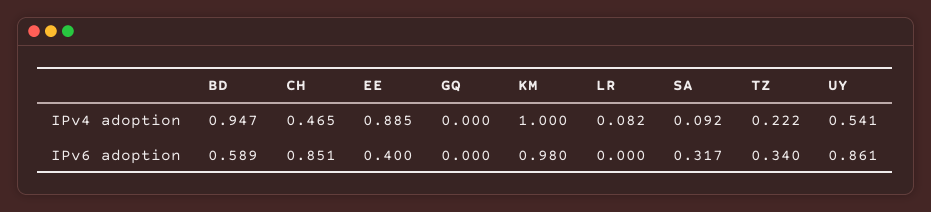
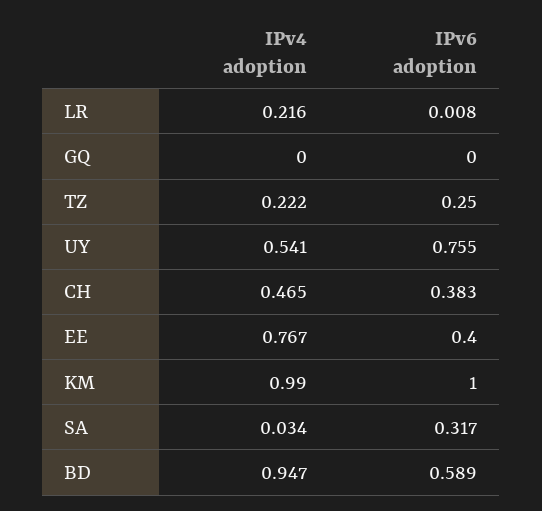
EE, IPv4 adoption: 0.885 -> 0.767
KM, IPv4 adoption: 1 -> 0.99
LR, IPv4 adoption: 0.082 -> 0.216
SA, IPv4 adoption: 0.092 -> 0.034
CH, IPv6 adoption: 0.851 -> 0.383
KM, IPv6 adoption: 0.98 -> 1
LR, IPv6 adoption: 0 -> 0.008
TZ, IPv6 adoption: 0.34 -> 0.25
UY, IPv6 adoption: 0.861 -> 0.755

